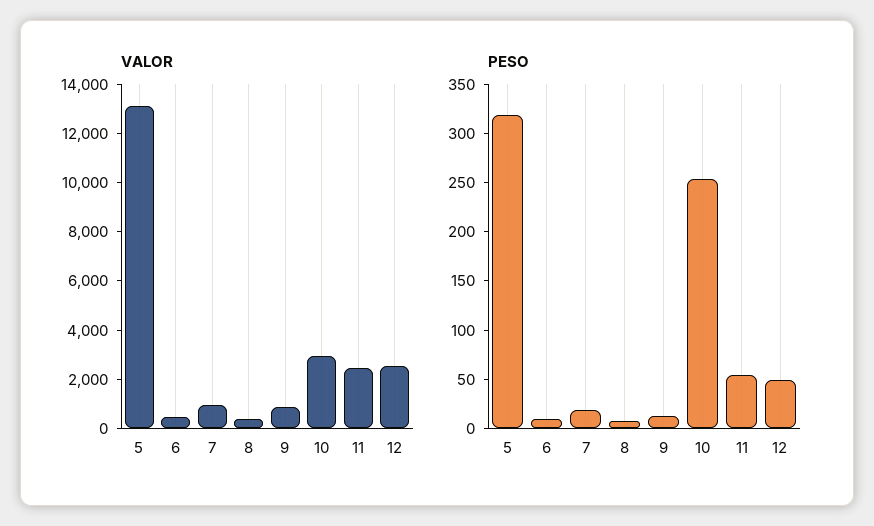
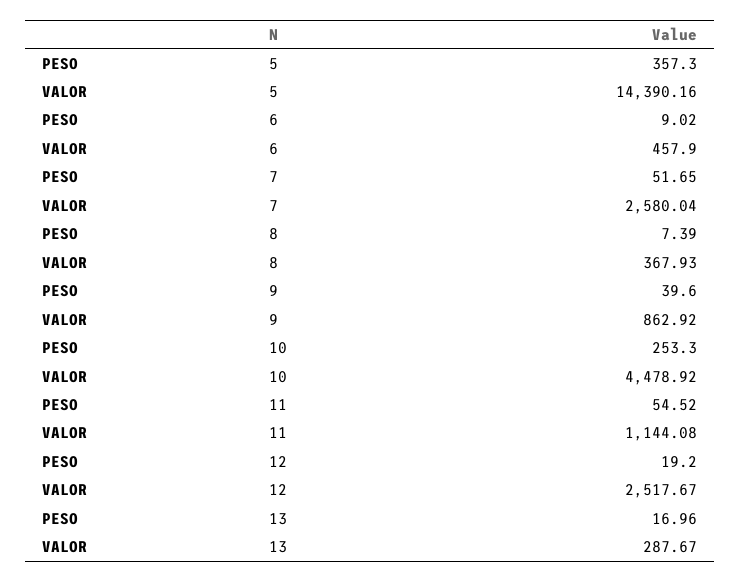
VALOR, 5: 13000 -> 14390.16
VALOR, 7: 1000 -> 2580.04
VALOR, 10: 3000 -> 4478.92
VALOR, 11: 2500 -> 1144.08
PESO, 5: 320 -> 357.3
PESO, 7: 20 -> 51.65
PESO, 9: 10 -> 39.6
PESO, 12: 50 -> 19.2
PESO, 13: none -> 16.96
VALOR, 13: none -> 287.67

